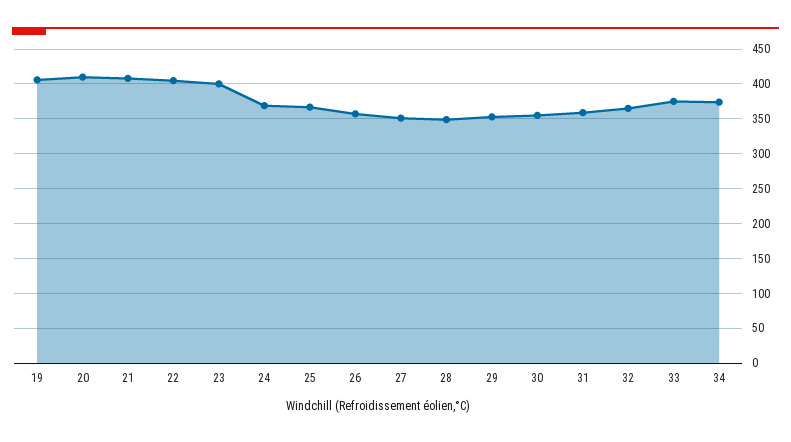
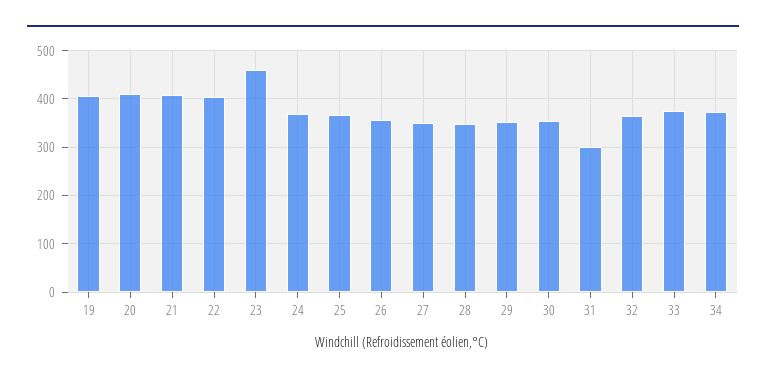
23: 400 -> 460
31: 360 -> 300

